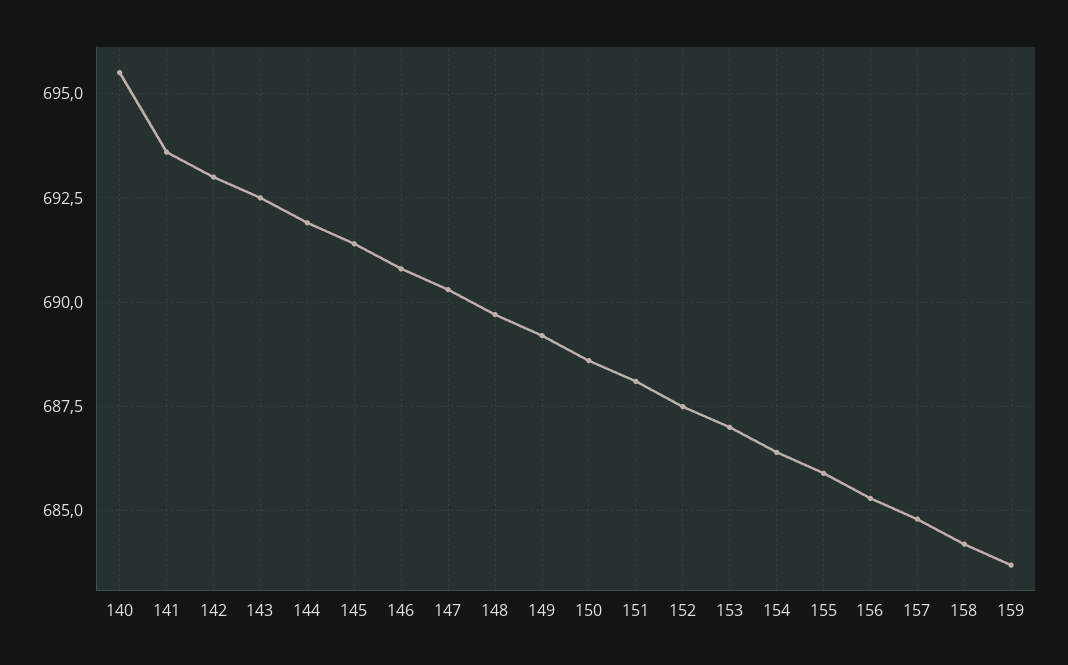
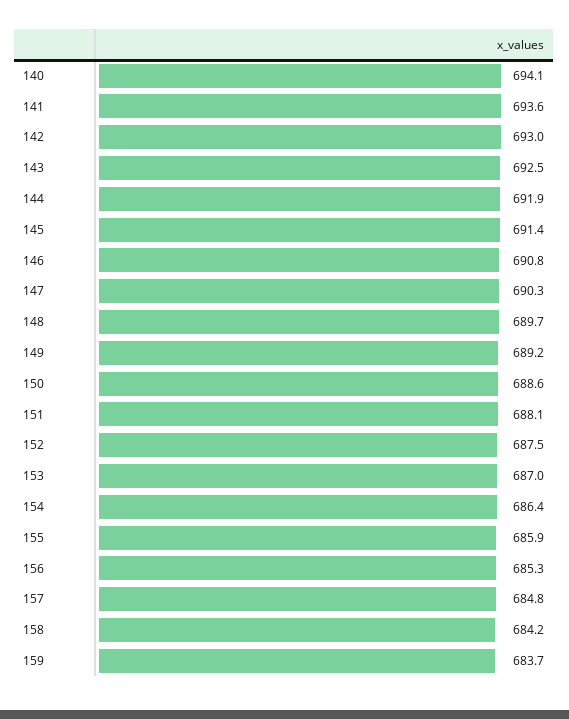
140: 695.5 -> 694.1

